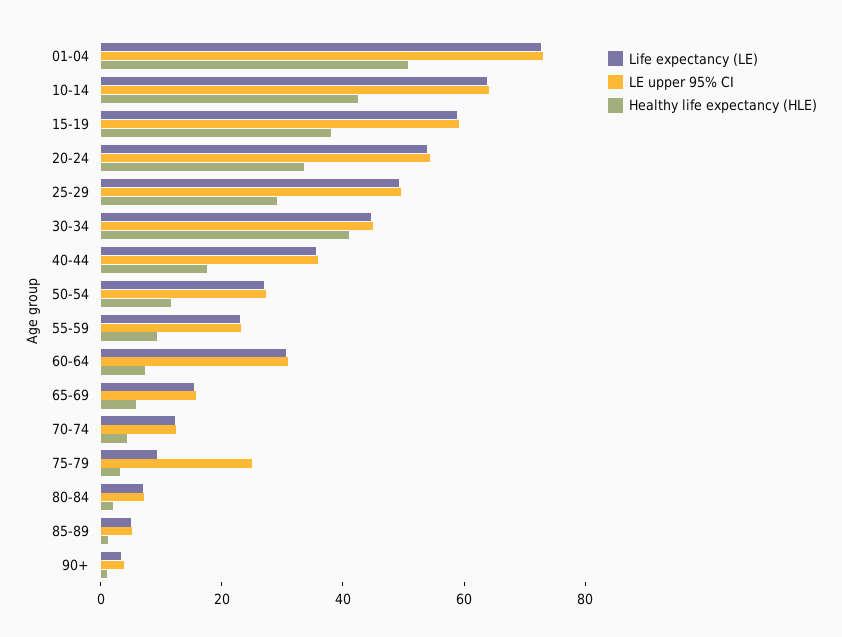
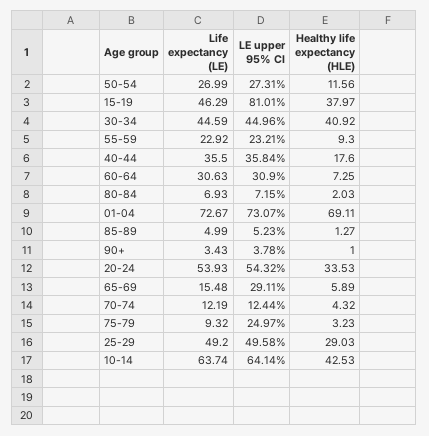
Healthy life expectancy (HLE), 01-04: 50 -> 69.11
Life expectancy (LE), 15-19: 60 -> 46.29
LE upper 95% CI, 15-19: 60 -> 81.01
LE upper 95% CI, 65-69: 15 -> 29.11

